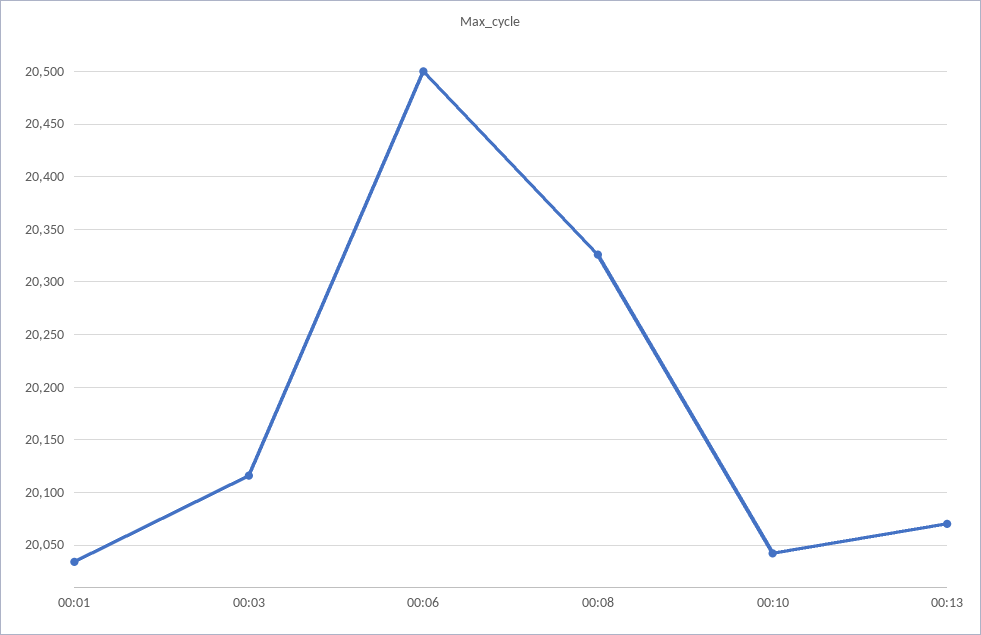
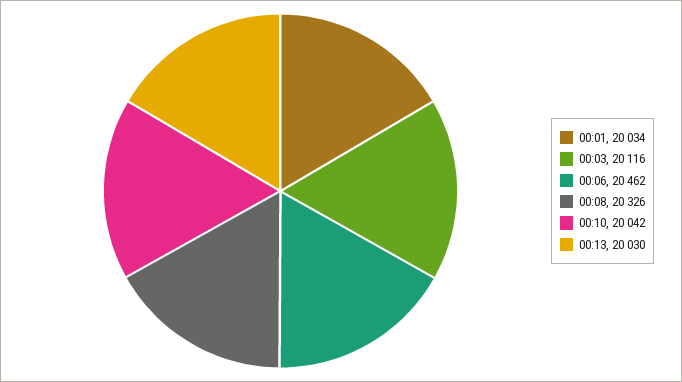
00:06: 20500 -> 20462
00:13: 20070 -> 20030

